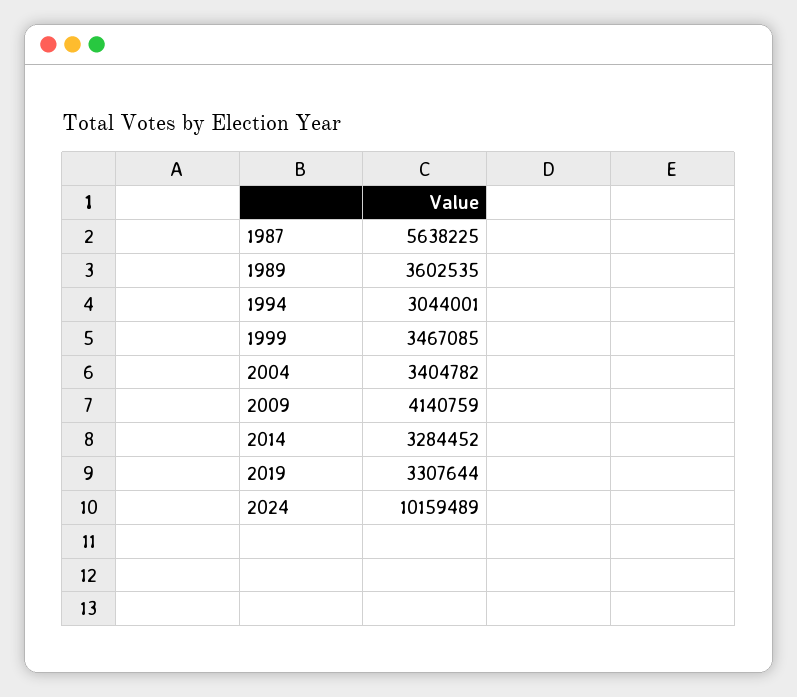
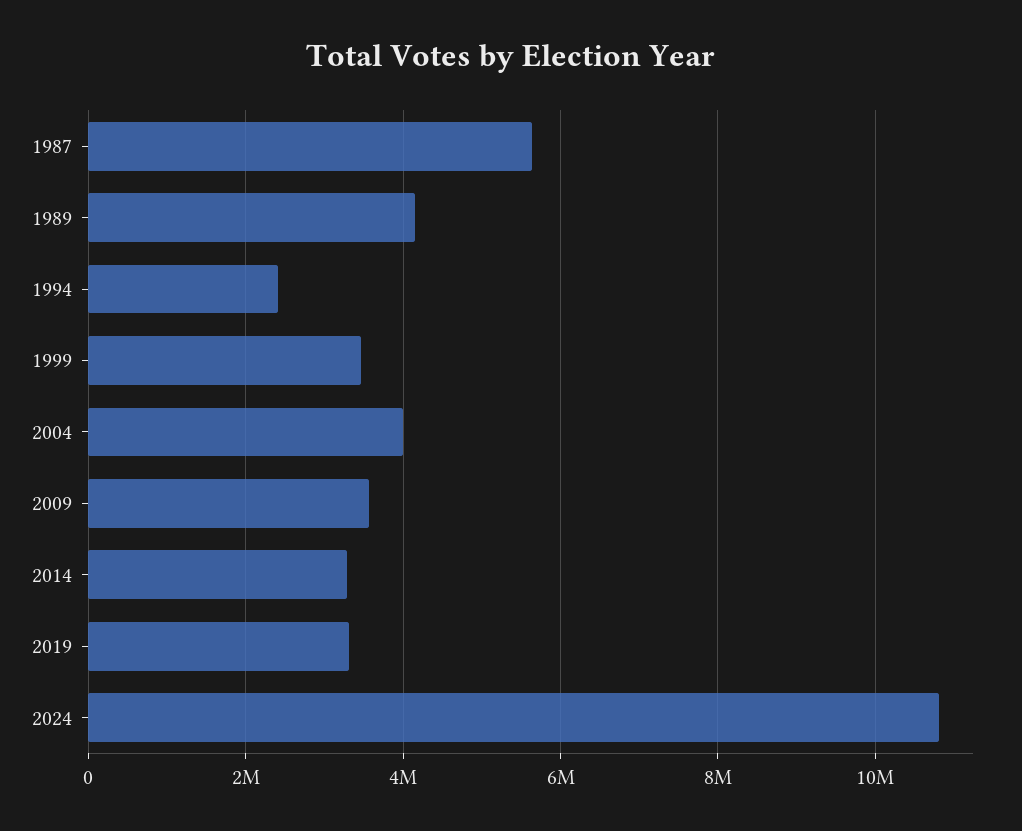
1989: 3602535 -> 4200000
1994: 3044001 -> 2400000
2004: 3404782 -> 4000000
2009: 4140759 -> 3600000
2024: 10159489 -> 10800000

